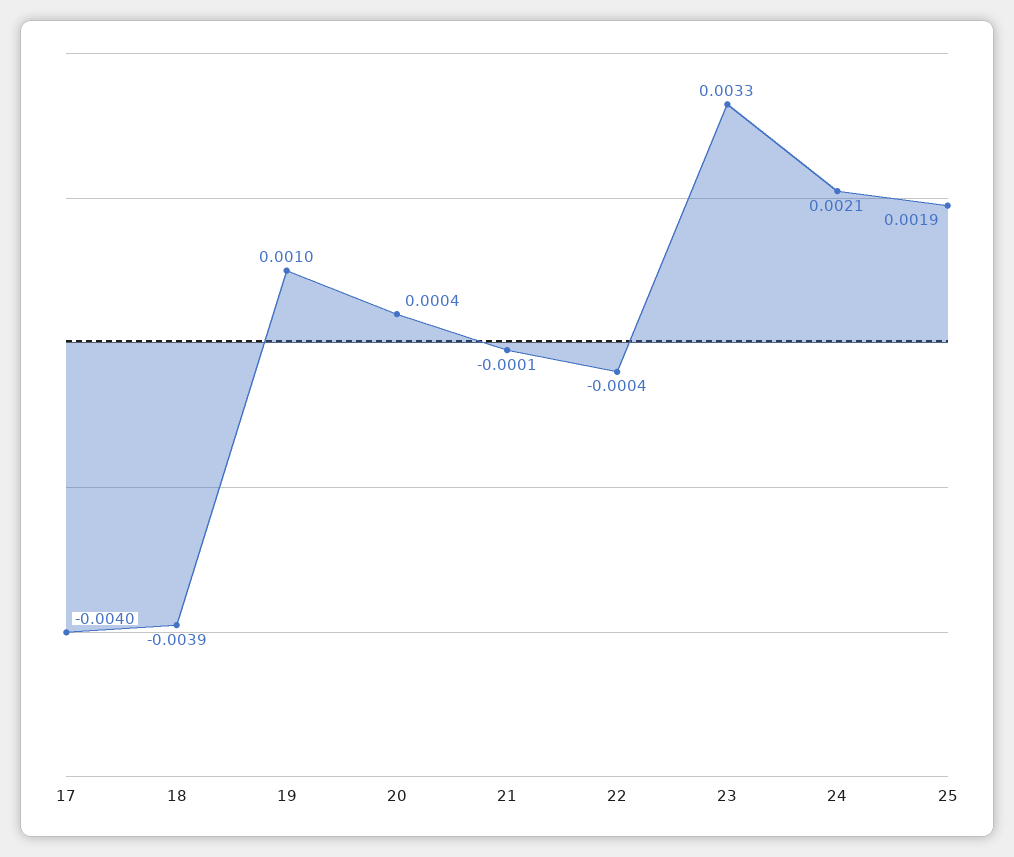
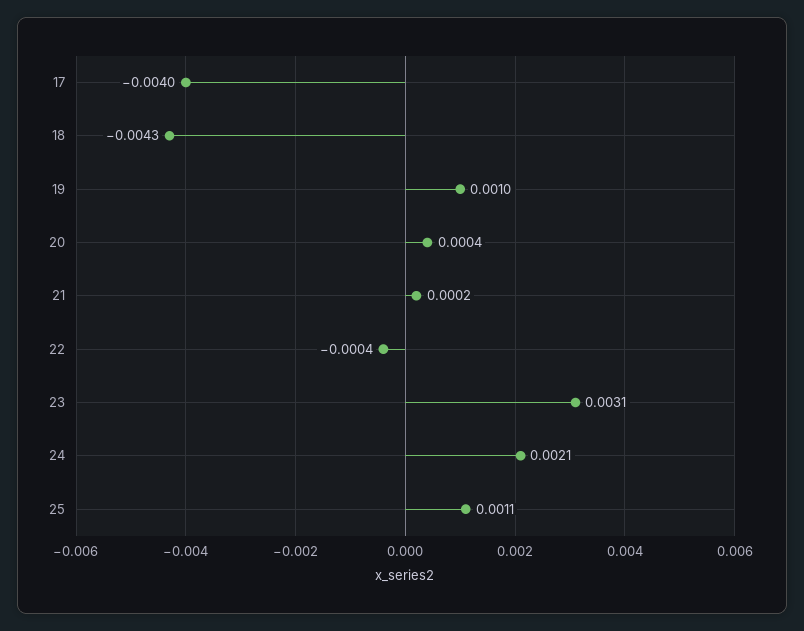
18: -0.0039 -> -0.0043
21: -0.0001 -> 0.0002
23: 0.0033 -> 0.0031
25: 0.0019 -> 0.0011

